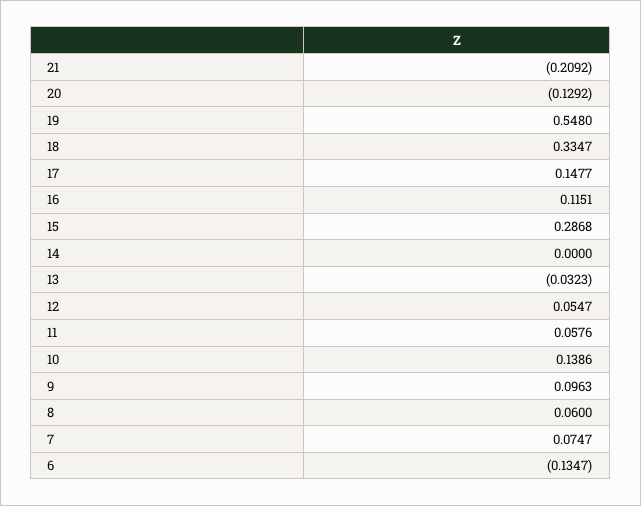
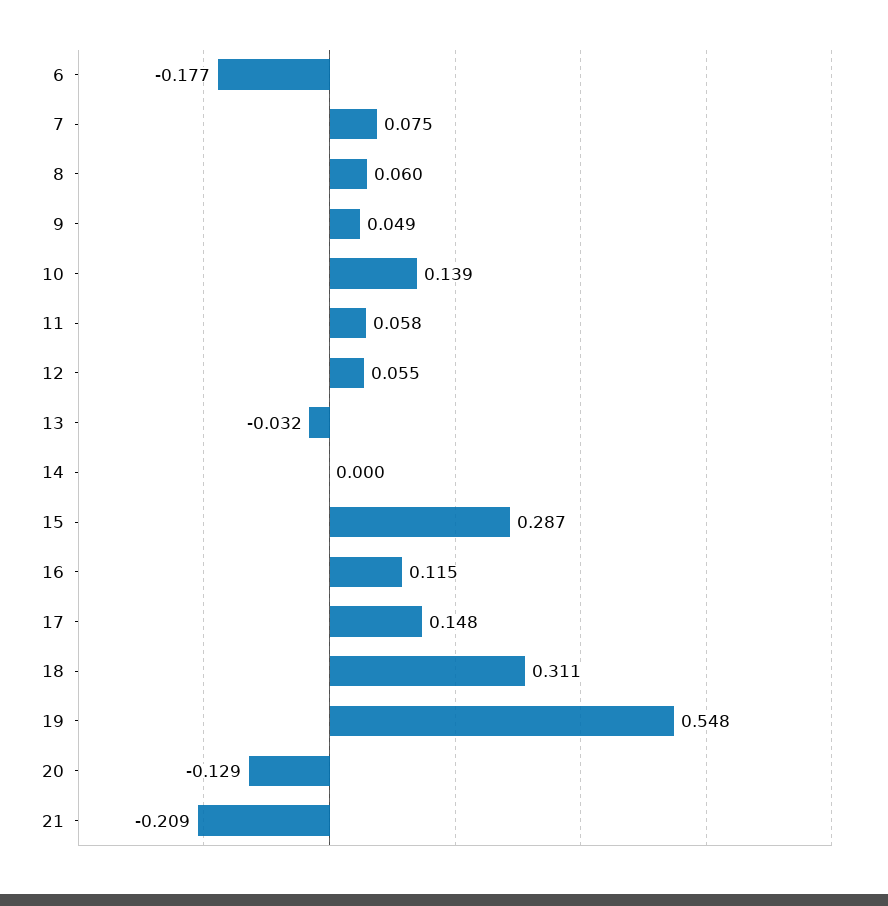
18: 0.3347 -> 0.311
9: 0.0963 -> 0.049
6: -0.1347 -> -0.177

